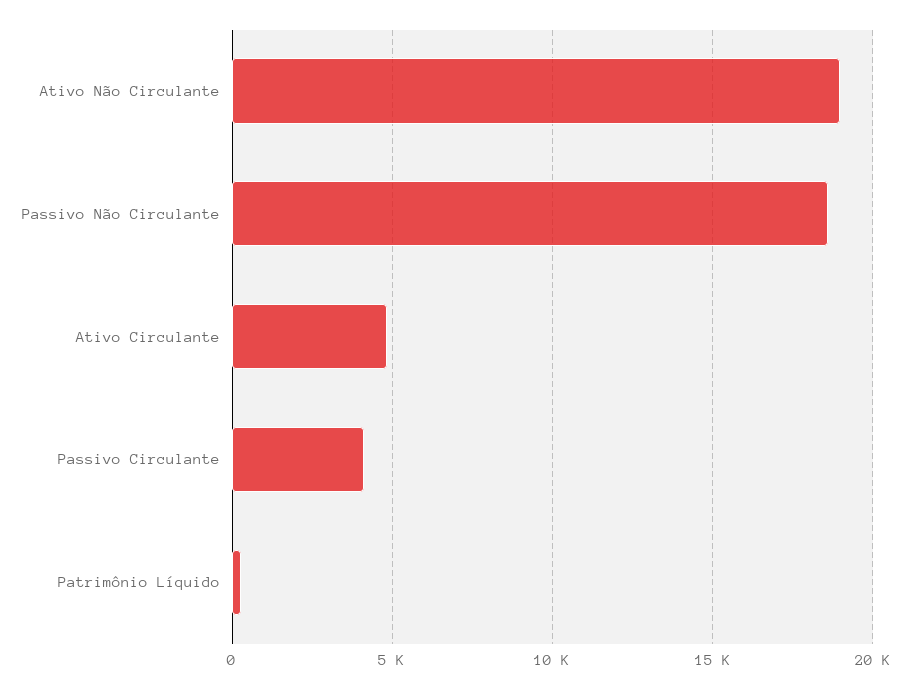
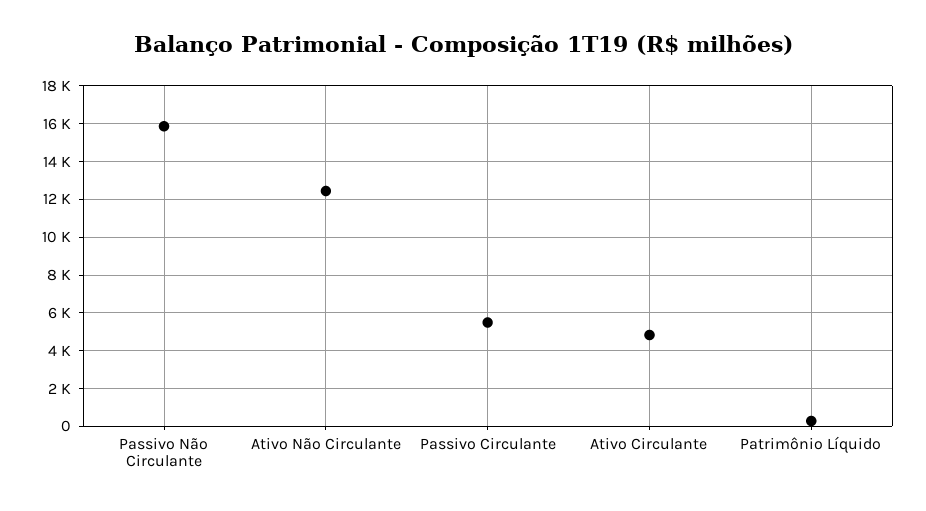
Ativo Não Circulante: 19000 -> 12500
Passivo Não Circulante: 18500 -> 16000
Passivo Circulante: 4000 -> 5500

